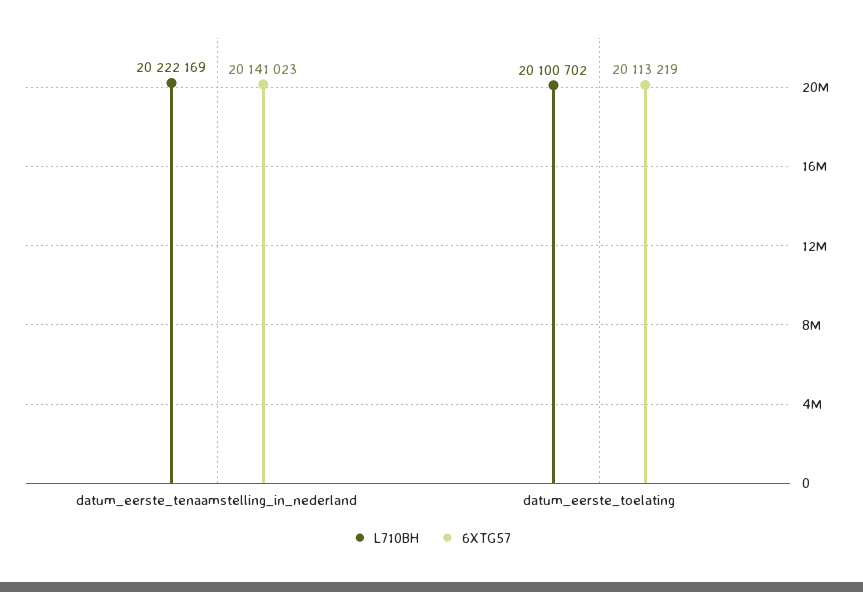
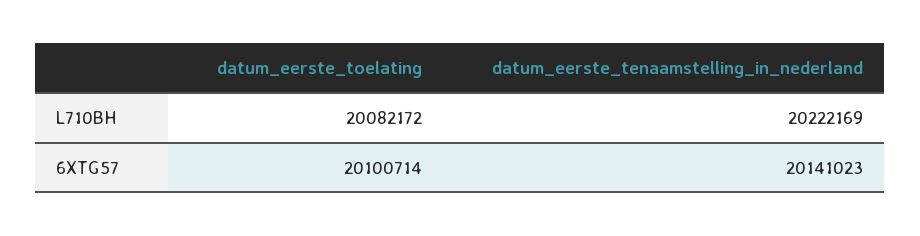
L710BH, datum_eerste_toelating: 20100702 -> 20082172
6XTG57, datum_eerste_toelating: 20113219 -> 20100714

